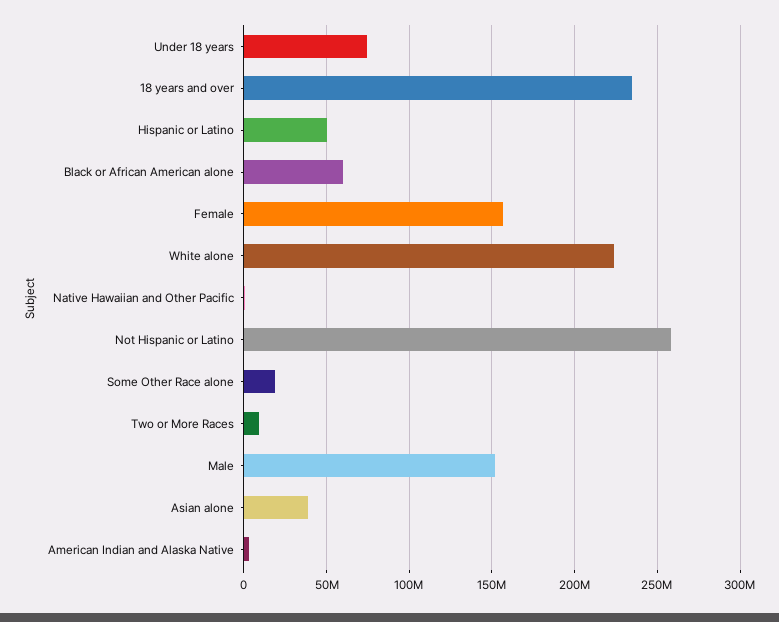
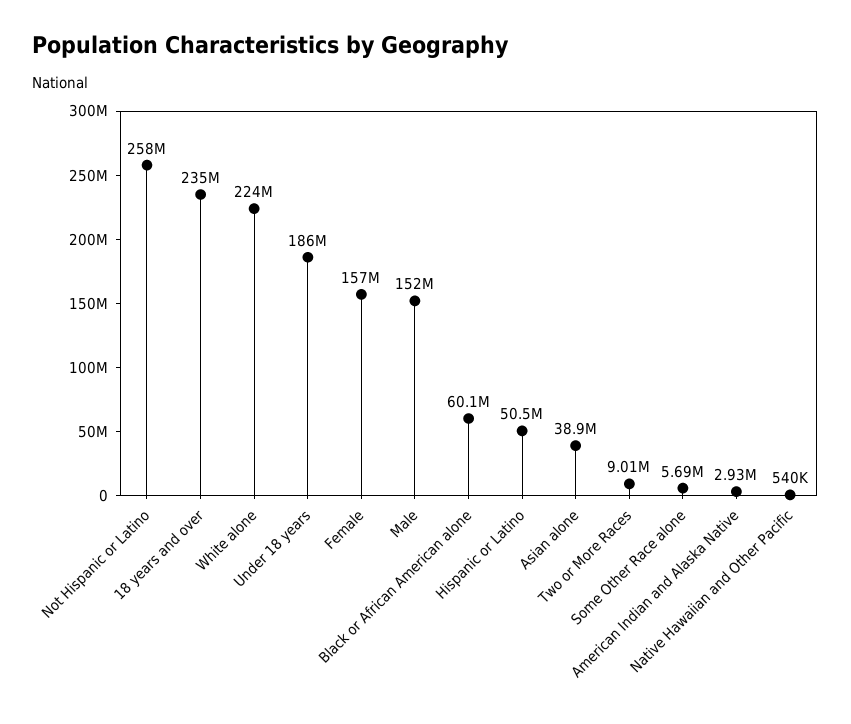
Under 18 years: 75000000 -> 186000000
Some Other Race alone: 20000000 -> 5690000

